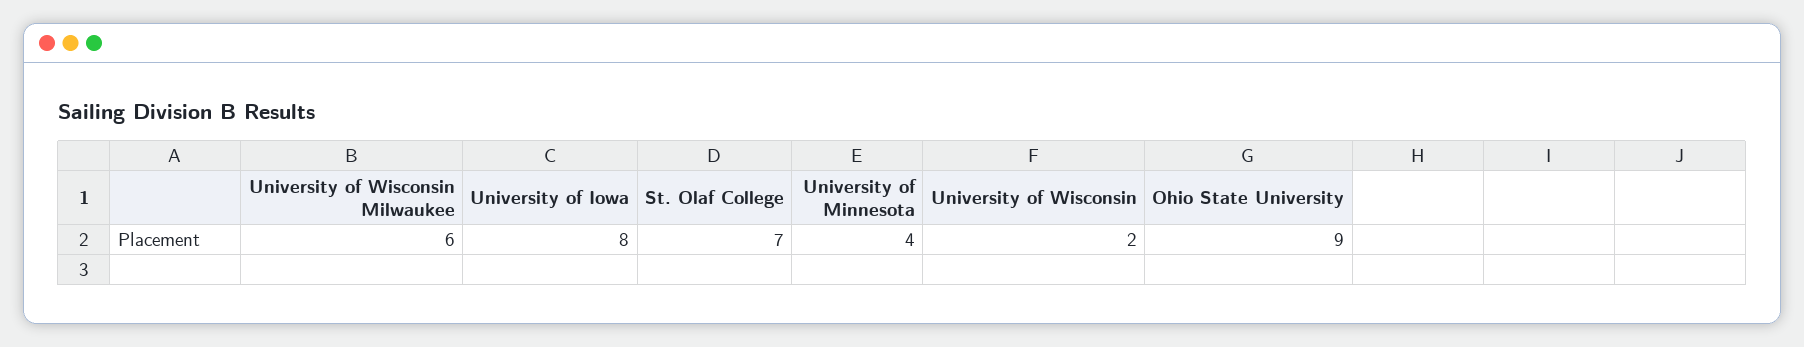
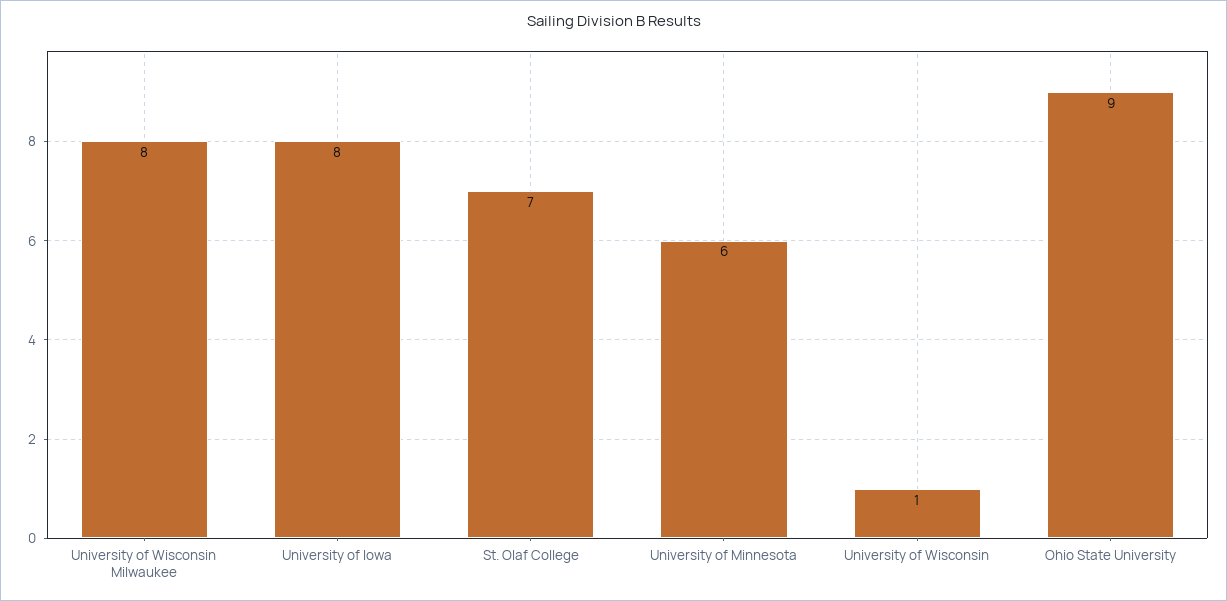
University of Wisconsin Milwaukee: 6 -> 8
University of Minnesota: 4 -> 6
University of Wisconsin: 2 -> 1

